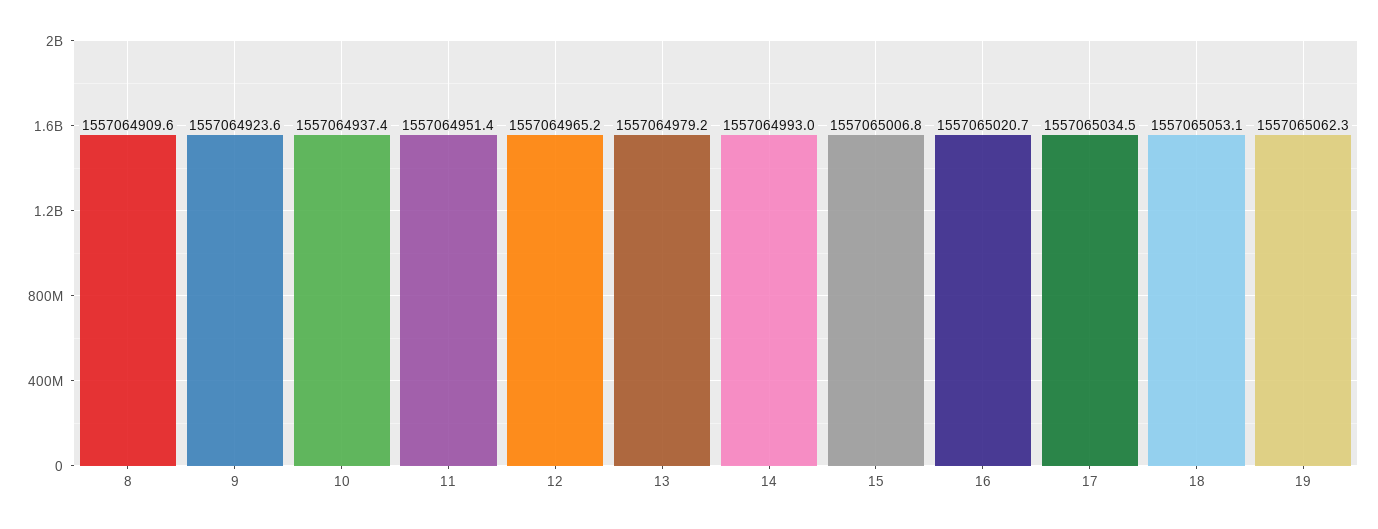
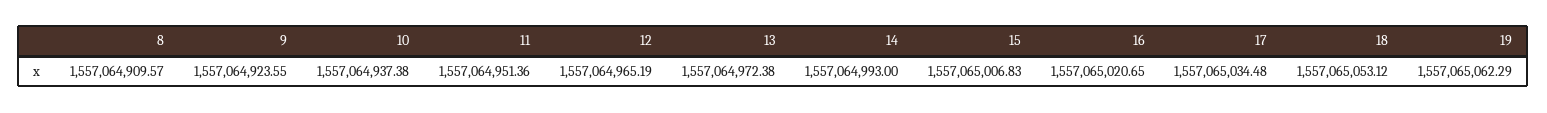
13: 1557064979.2 -> 1557064972.38

